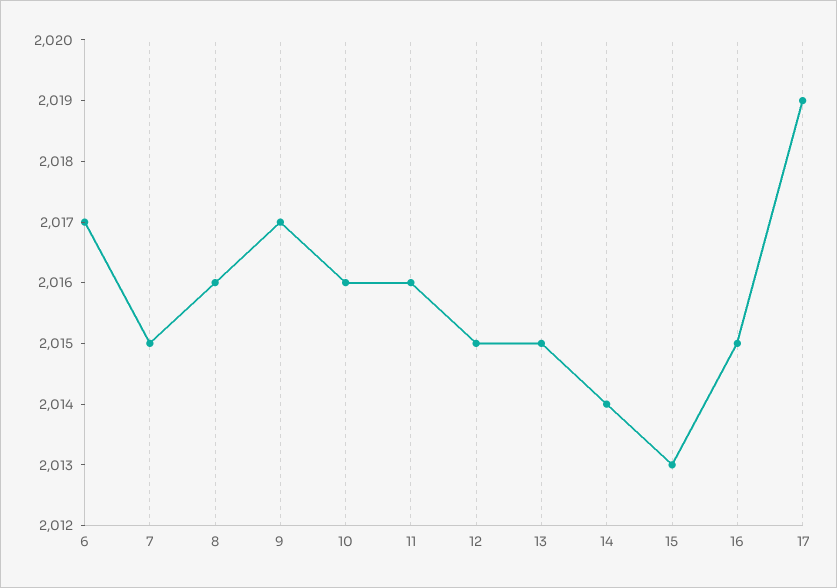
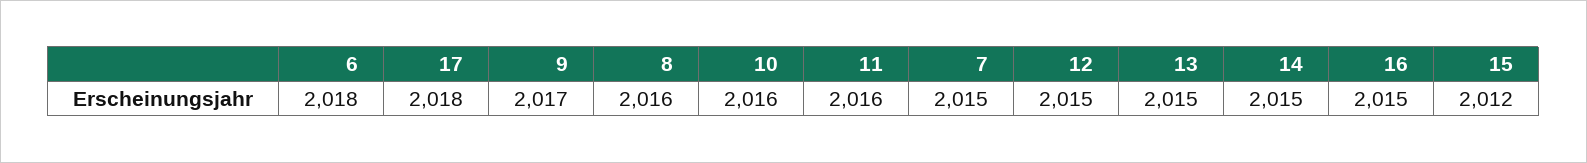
6: 2017 -> 2018
14: 2014 -> 2015
15: 2013 -> 2012
17: 2019 -> 2018

